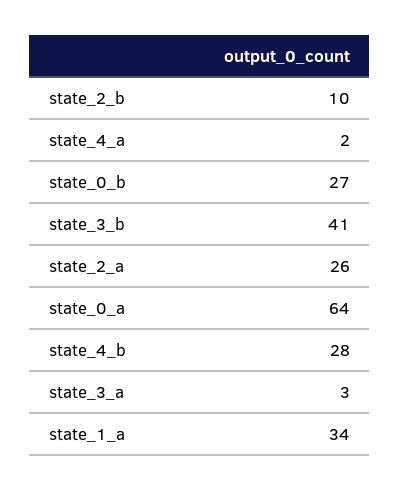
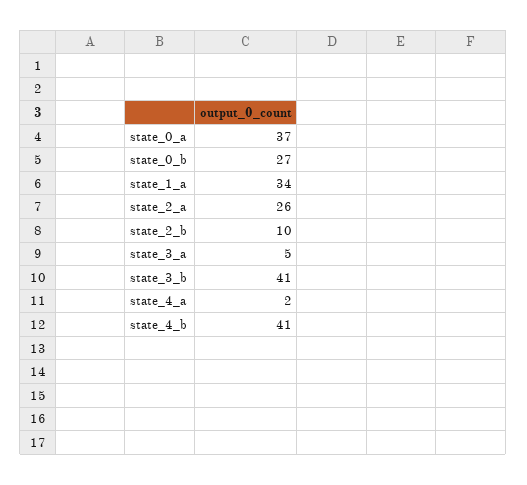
state_0_a: 64 -> 37
state_4_b: 28 -> 41
state_3_a: 3 -> 5

